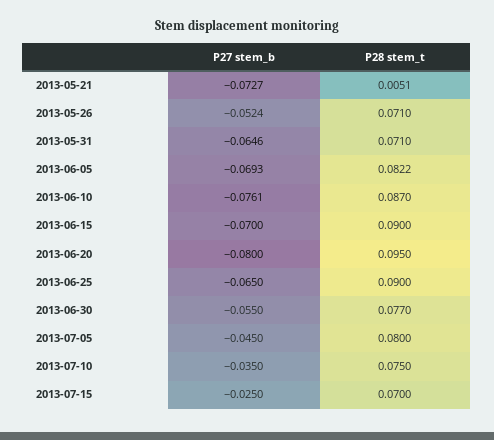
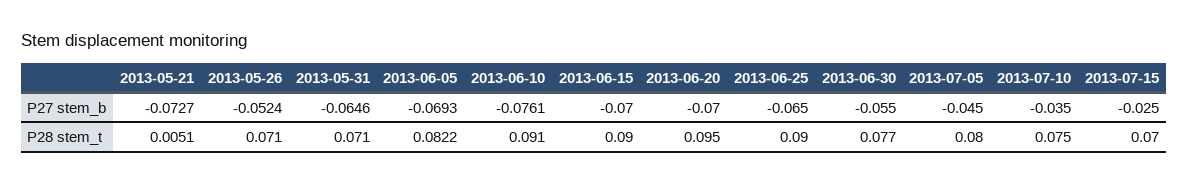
P28 stem_t, 2013-06-10: 0.087 -> 0.091
P27 stem_b, 2013-06-20: -0.08 -> -0.07

